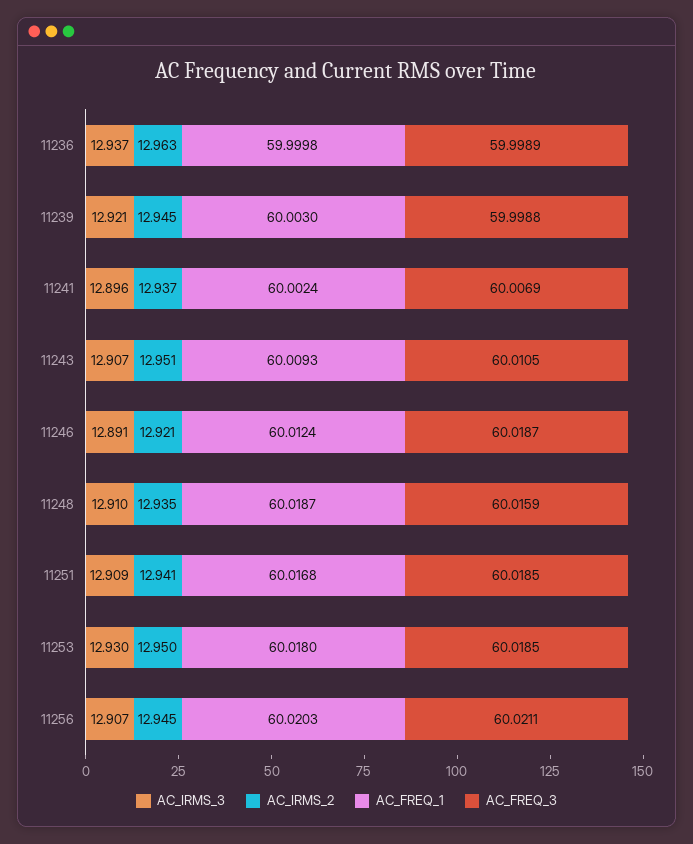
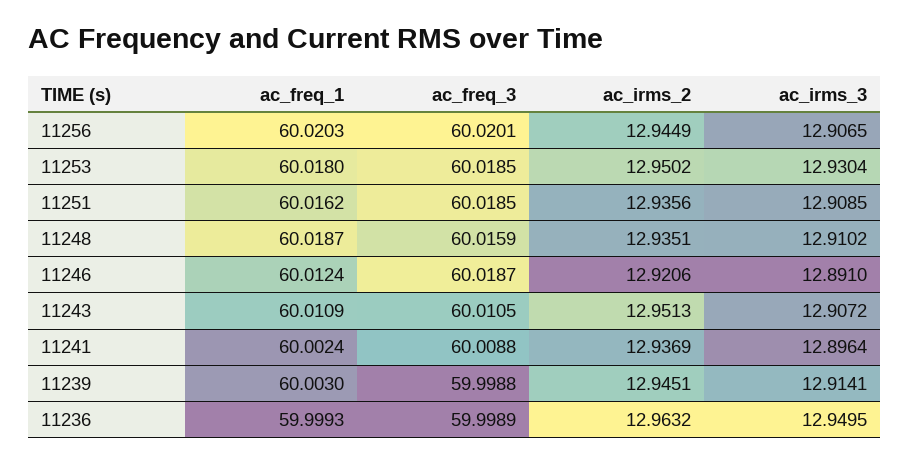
AC_IRMS_3, 11236: 12.937 -> 12.9495
AC_FREQ_1, 11236: 59.9998 -> 59.9993
AC_IRMS_3, 11239: 12.921 -> 12.9141
AC_FREQ_3, 11241: 60.0069 -> 60.0088
AC_FREQ_1, 11243: 60.0093 -> 60.0109
AC_IRMS_2, 11251: 12.941 -> 12.9356
AC_FREQ_1, 11251: 60.0168 -> 60.0162
AC_FREQ_3, 11256: 60.0211 -> 60.0201

